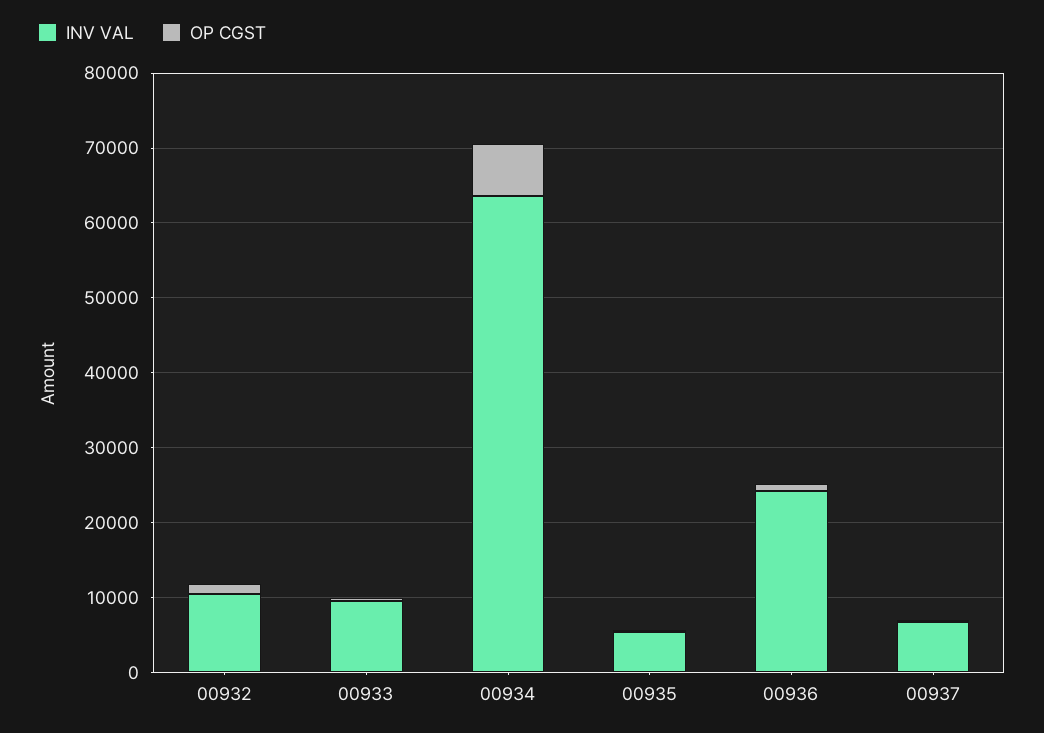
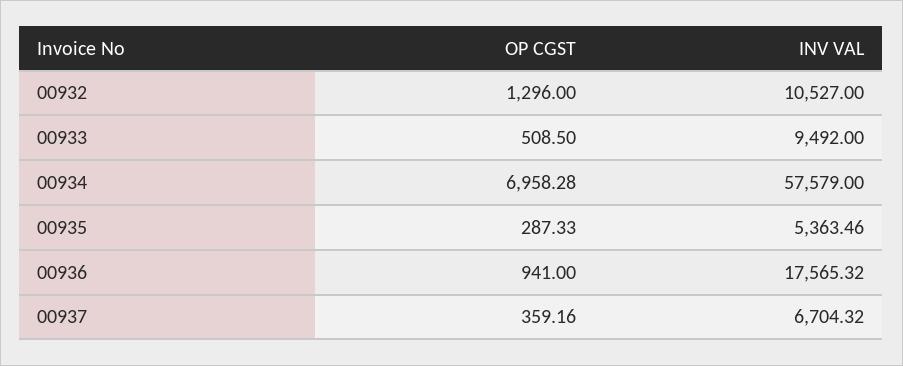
INV VAL, 00934: 64000 -> 57579
INV VAL, 00936: 24000 -> 17565.32

